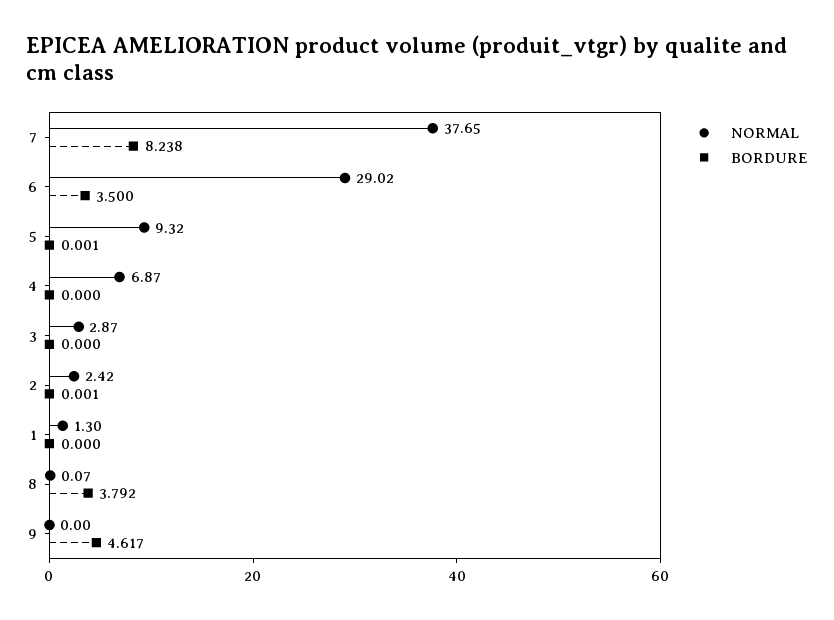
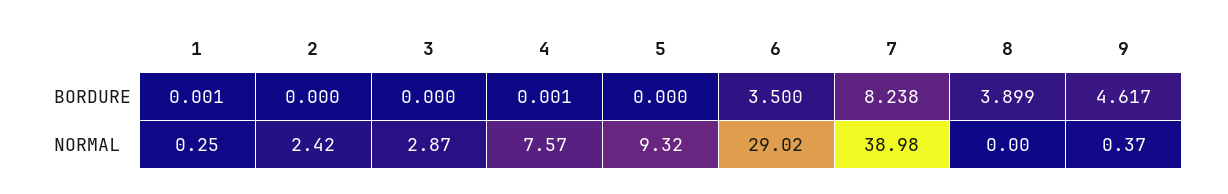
NORMAL, 7: 37.65 -> 38.98
BORDURE, 5: 0.001 -> 0
NORMAL, 4: 6.87 -> 7.57
BORDURE, 4: 0 -> 0.001
BORDURE, 2: 0.001 -> 0
NORMAL, 1: 1.3 -> 0.25
BORDURE, 1: 0 -> 0.001
NORMAL, 8: 0.07 -> 0
BORDURE, 8: 3.792 -> 3.899
NORMAL, 9: 0 -> 0.37

